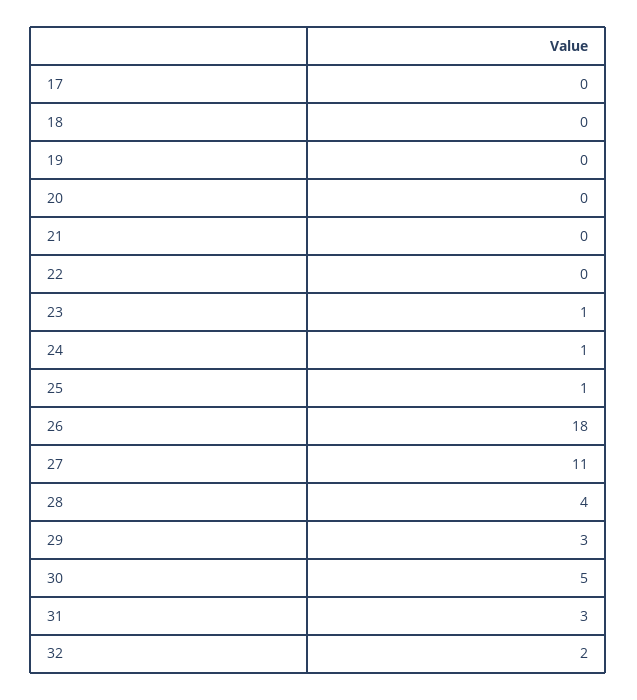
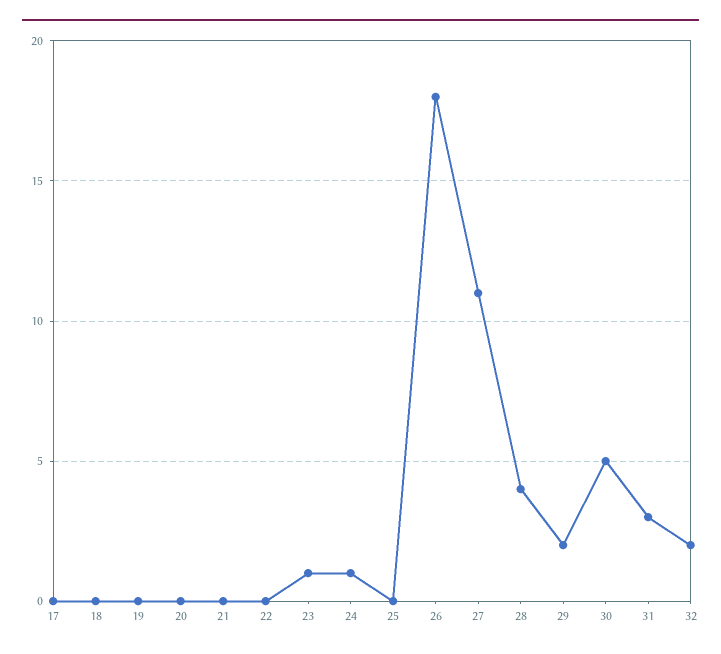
25: 1 -> 0
29: 3 -> 2

